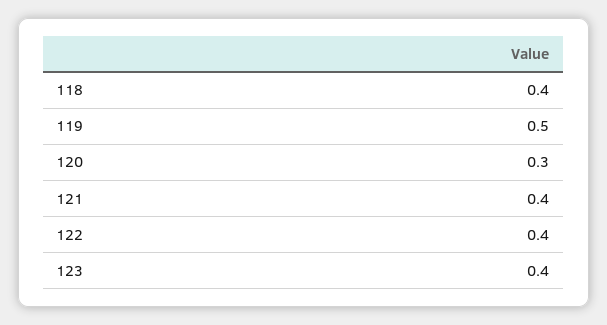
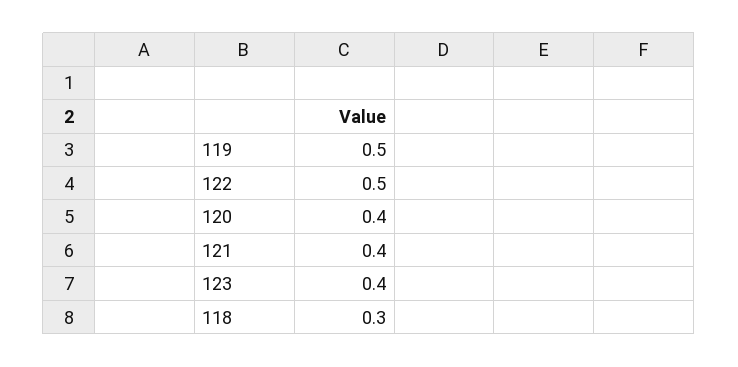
118: 0.4 -> 0.3
120: 0.3 -> 0.4
122: 0.4 -> 0.5

